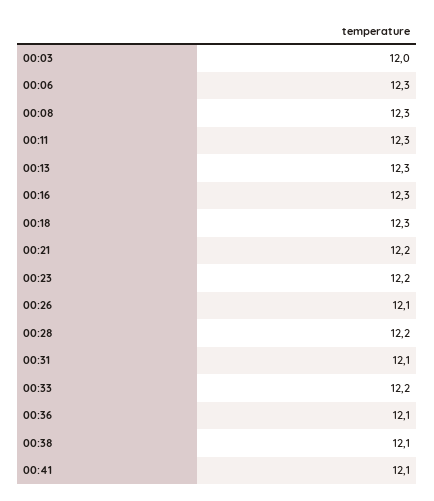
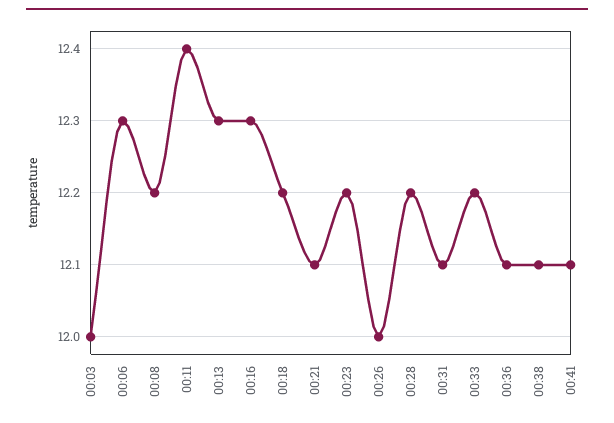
00:08: 12.3 -> 12.2
00:11: 12.3 -> 12.4
00:18: 12.3 -> 12.2
00:21: 12.2 -> 12.1
00:26: 12.1 -> 12

